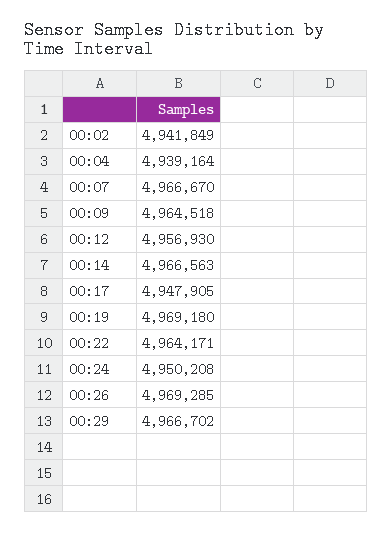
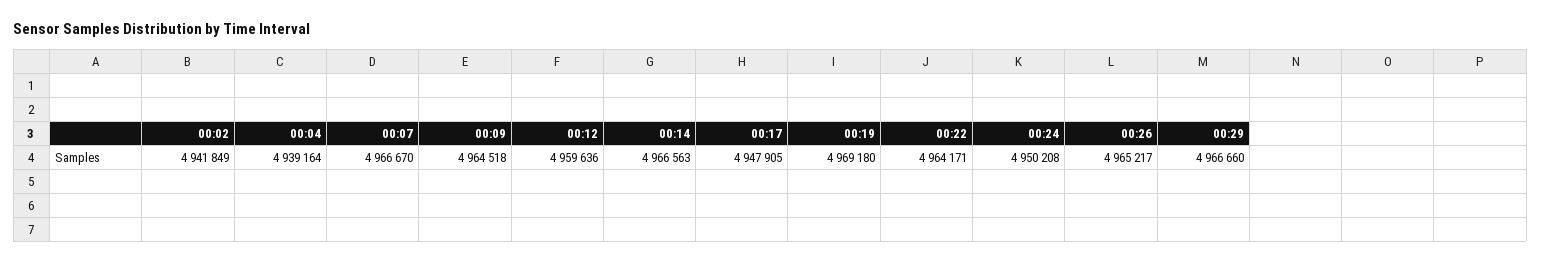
00:12: 4956930 -> 4959636
00:26: 4969285 -> 4965217
00:29: 4966702 -> 4966660

